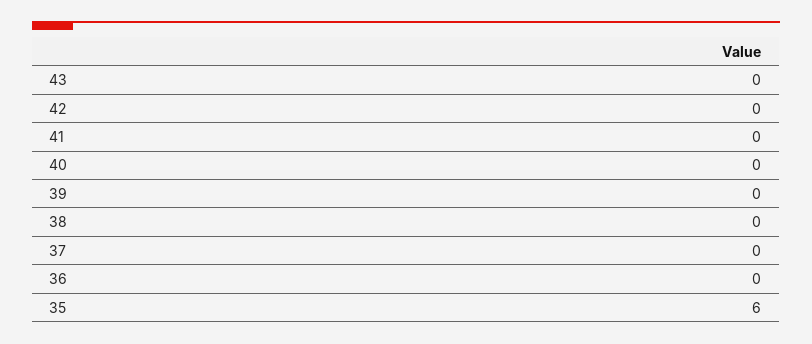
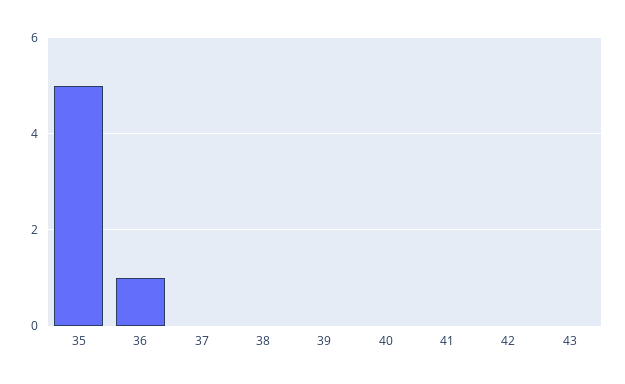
36: 0 -> 1
35: 6 -> 5

